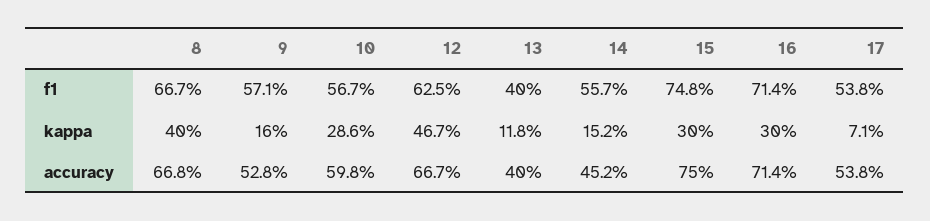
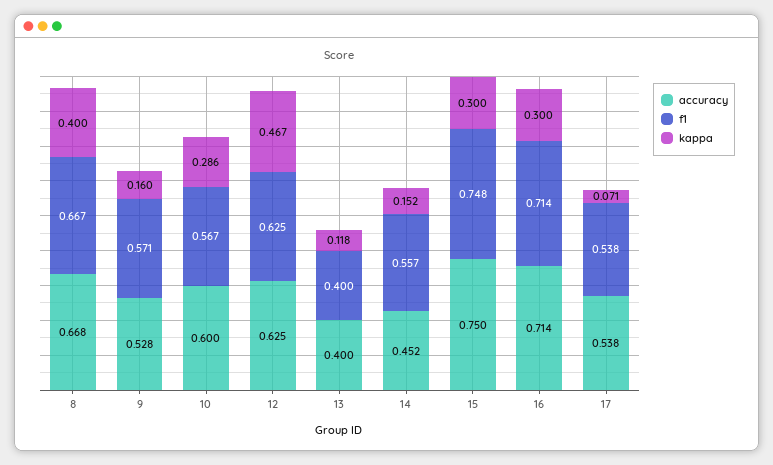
accuracy, 10: 0.598 -> 0.6
accuracy, 12: 0.667 -> 0.625

